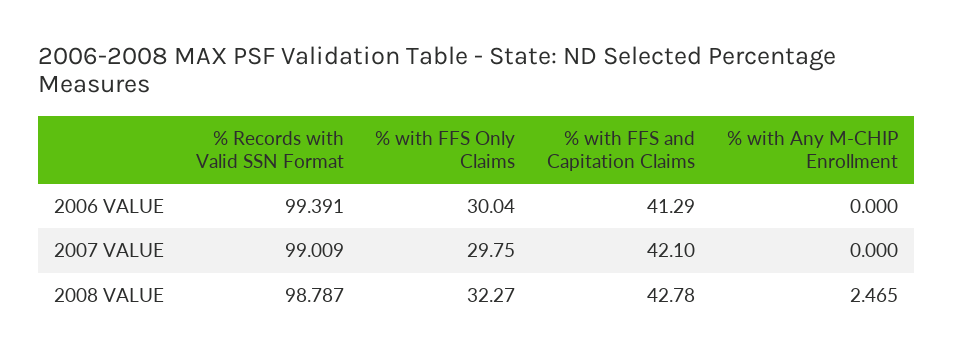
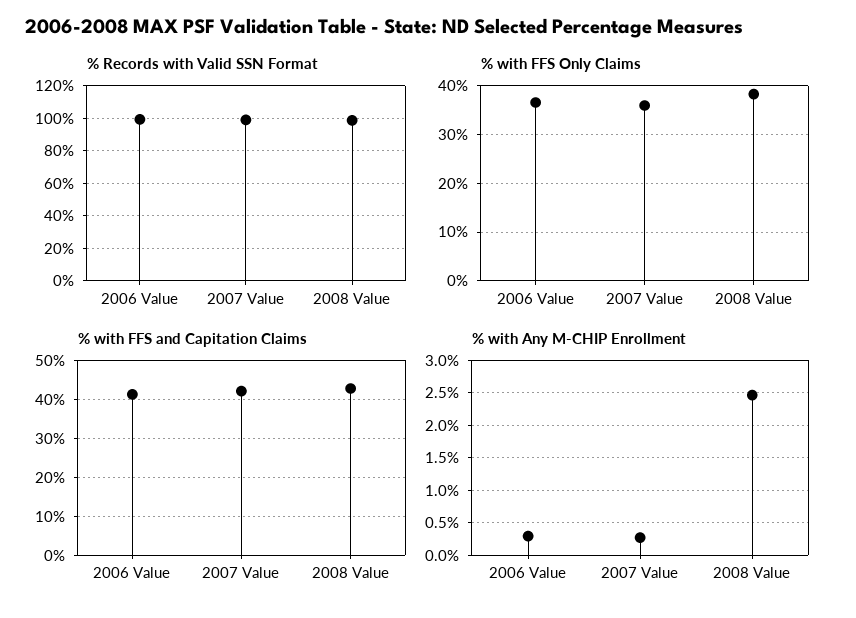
% with FFS Only Claims, 2006 VALUE: 30.04 -> 36
% with Any M-CHIP Enrollment, 2006 VALUE: 0 -> 0.3
% with FFS Only Claims, 2007 VALUE: 29.75 -> 36
% with Any M-CHIP Enrollment, 2007 VALUE: 0 -> 0.3
% with FFS Only Claims, 2008 VALUE: 32.27 -> 38

